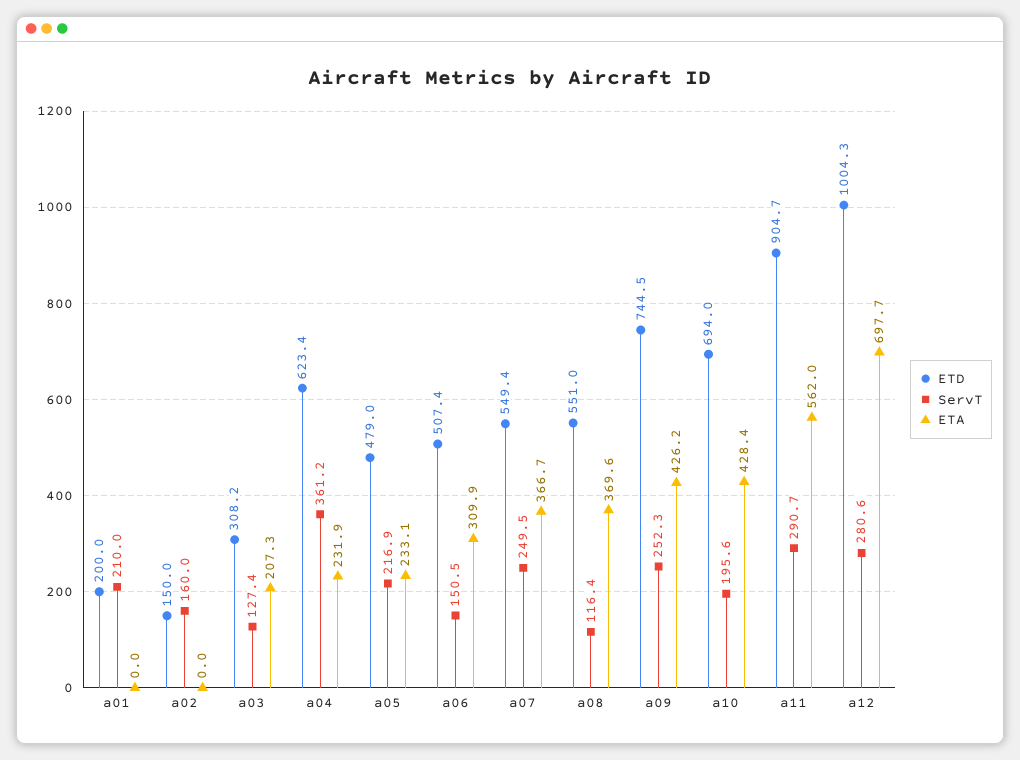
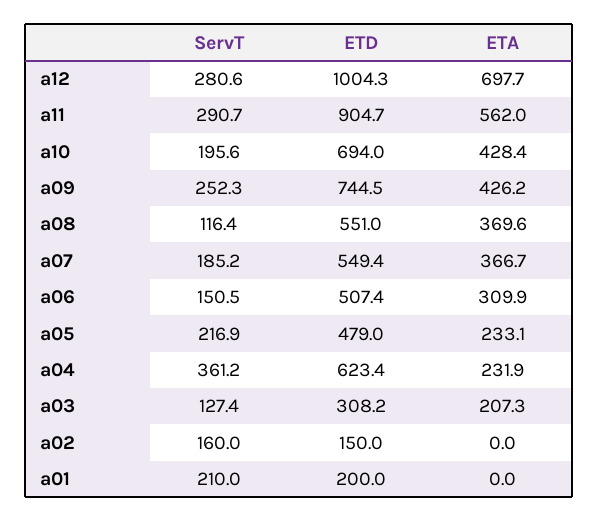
ServT, a07: 249.5 -> 185.2

